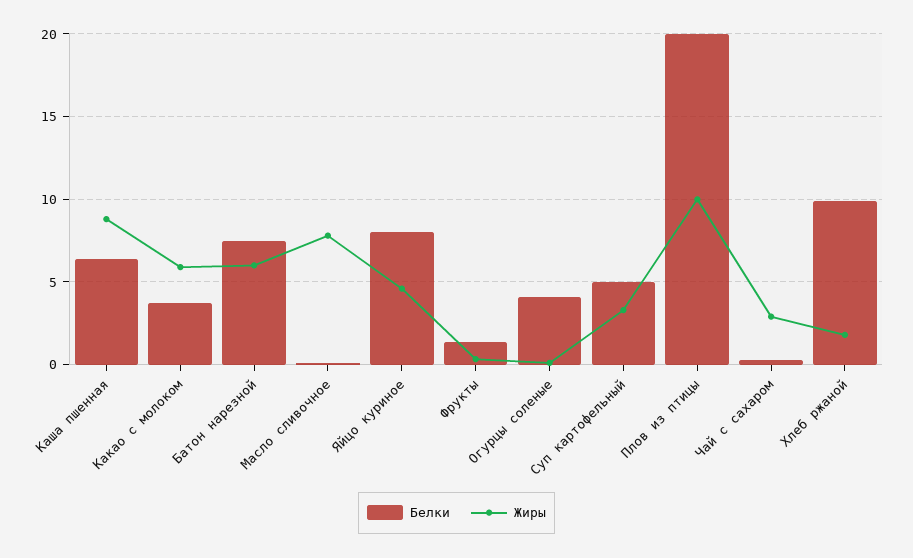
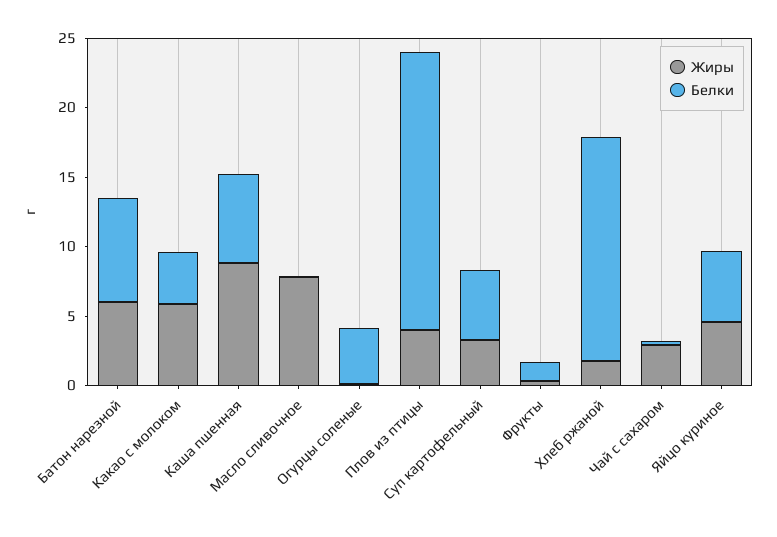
Белки, Яйцо куриное: 8 -> 5
Жиры, Плов из птицы: 10 -> 4
Белки, Хлеб ржаной: 10 -> 16

